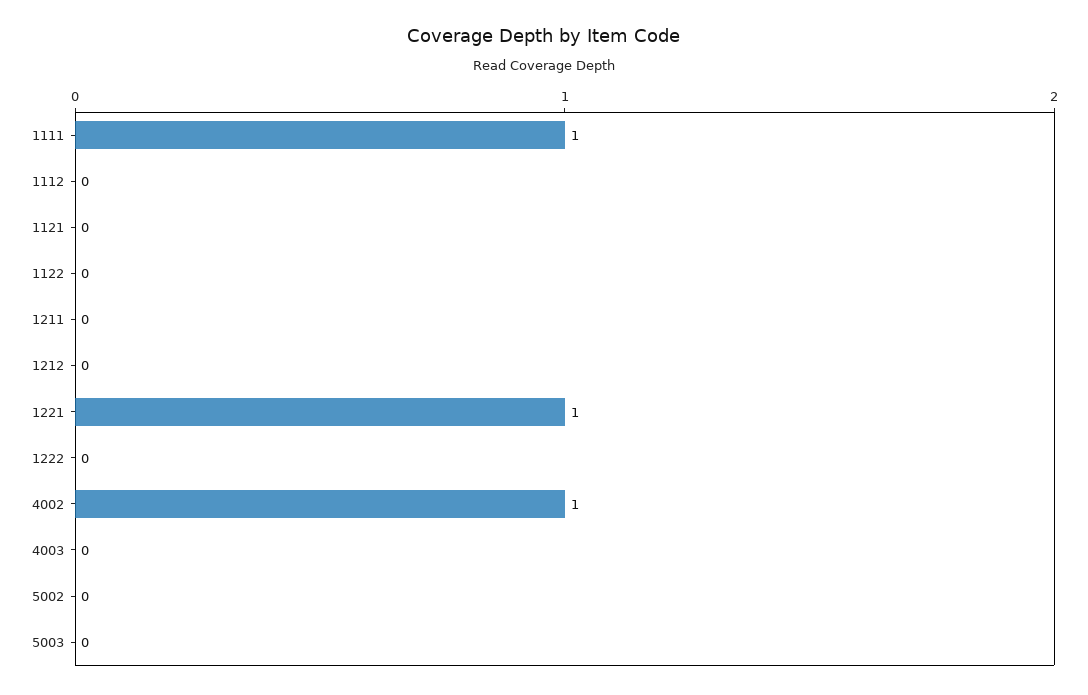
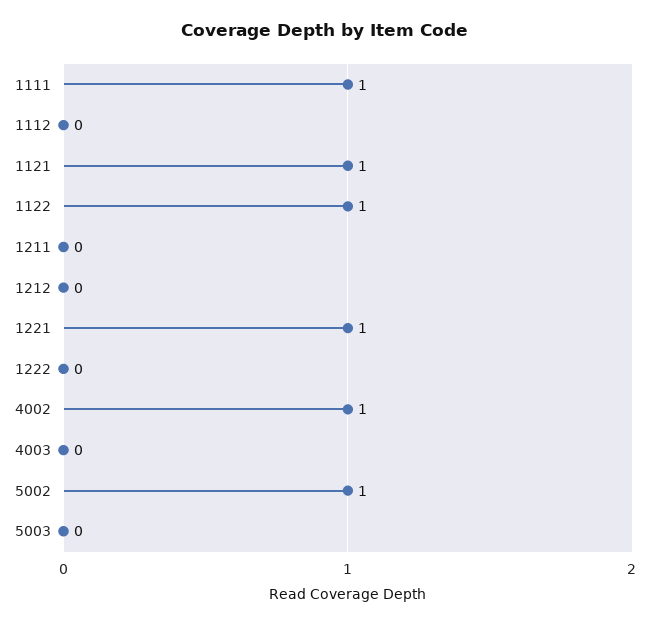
1121: 0 -> 1
1122: 0 -> 1
5002: 0 -> 1

